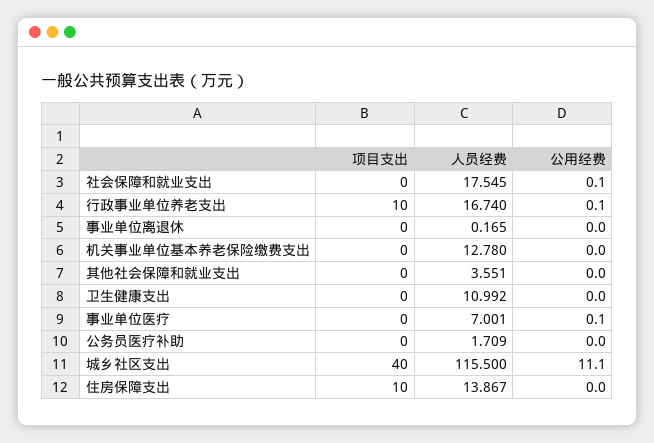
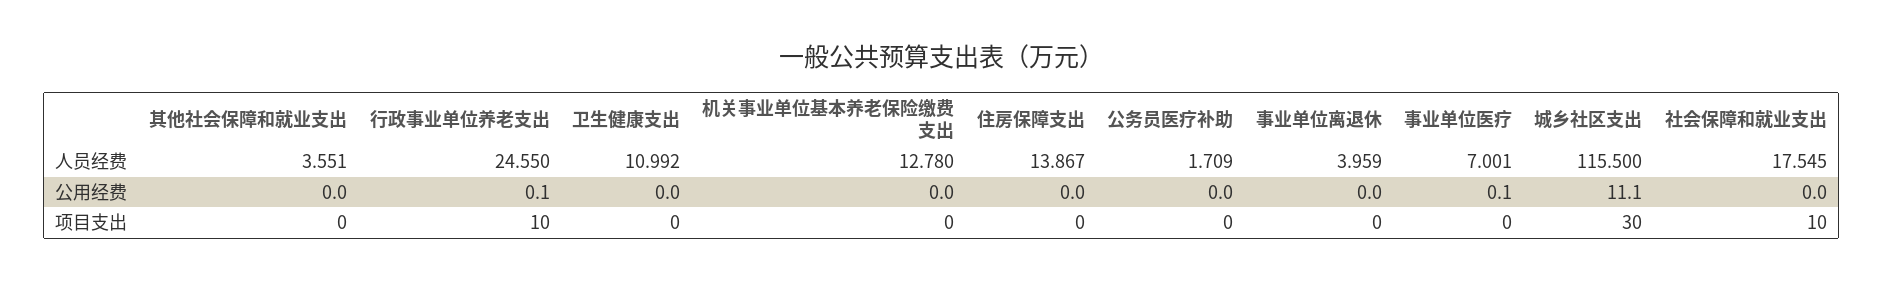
项目支出, 社会保障和就业支出: 0 -> 10
公用经费, 社会保障和就业支出: 0.1 -> 0
人员经费, 行政事业单位养老支出: 16.74 -> 24.55
人员经费, 事业单位离退休: 0.165 -> 3.959
项目支出, 城乡社区支出: 40 -> 30
项目支出, 住房保障支出: 10 -> 0

